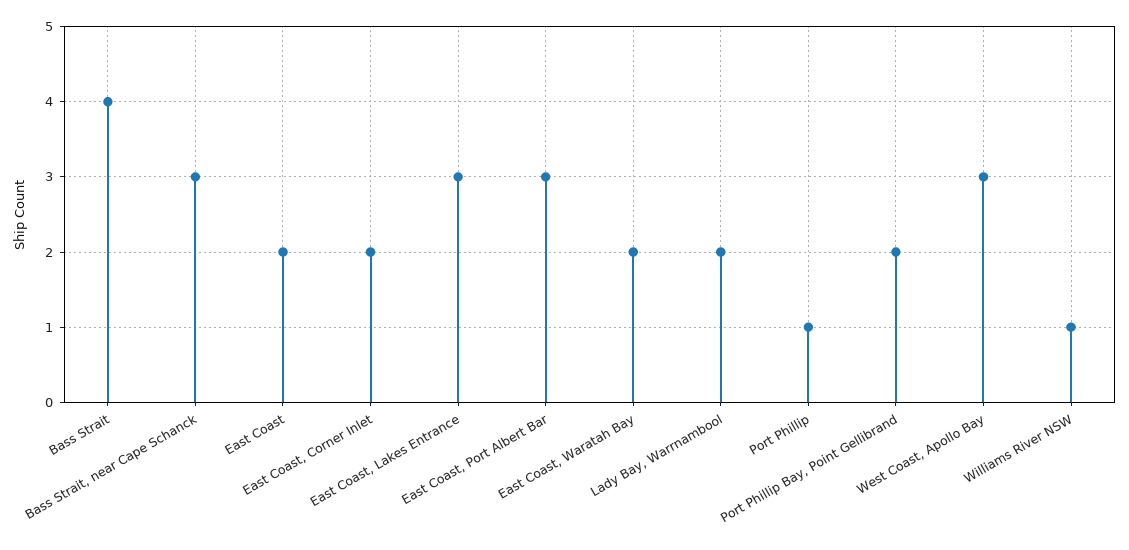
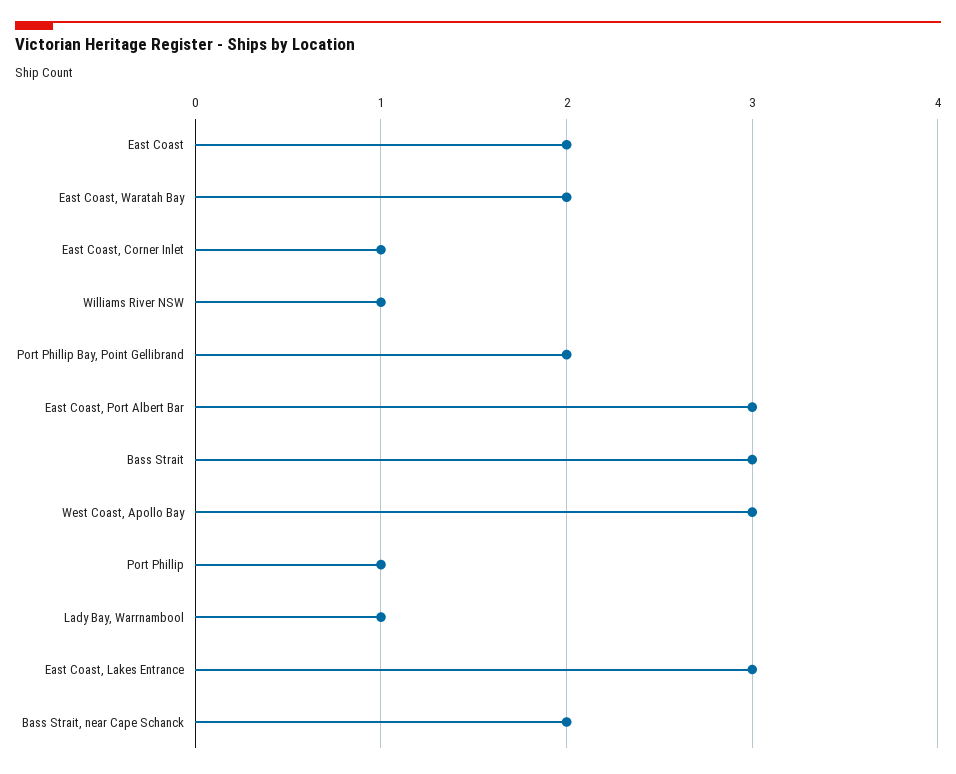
Bass Strait: 4 -> 3
Bass Strait, near Cape Schanck: 3 -> 2
East Coast, Corner Inlet: 2 -> 1
Lady Bay, Warrnambool: 2 -> 1

